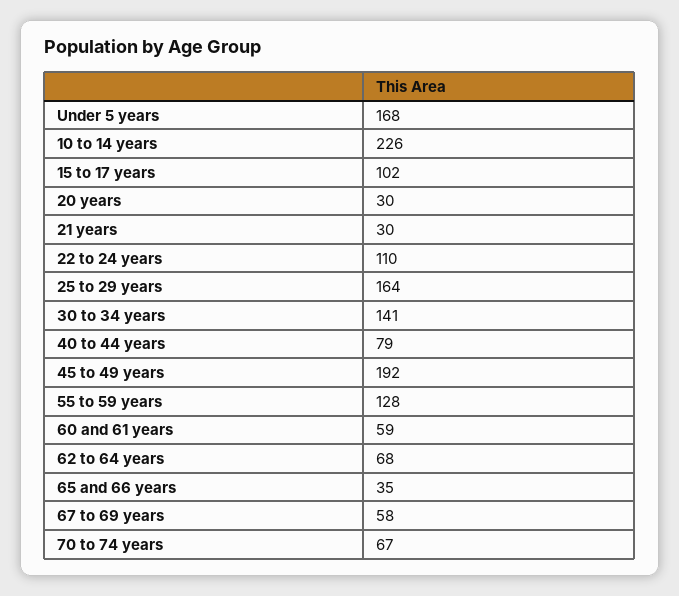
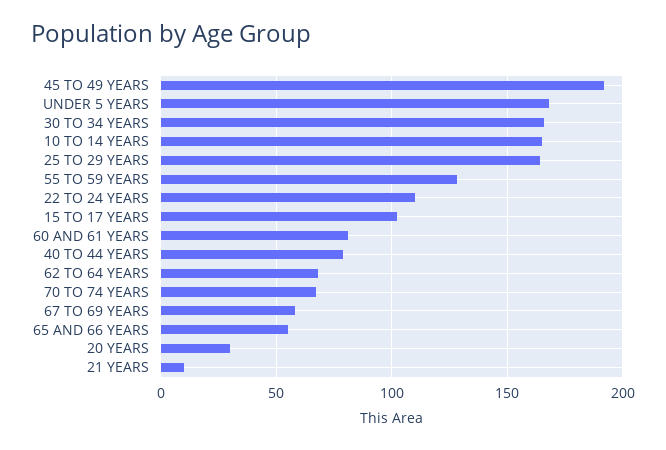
10 to 14 years: 226 -> 165
21 years: 30 -> 10
30 to 34 years: 141 -> 165
60 and 61 years: 59 -> 80
65 and 66 years: 35 -> 55

